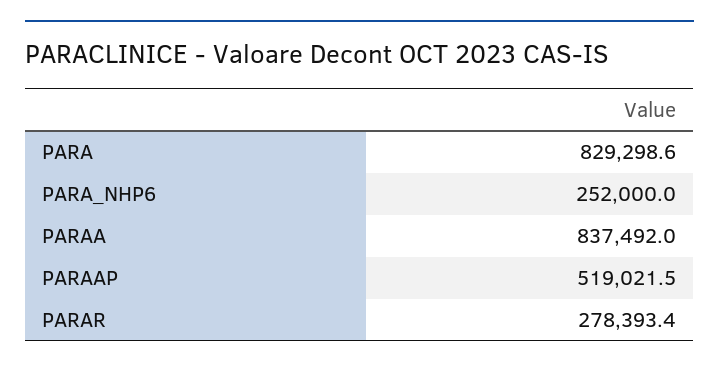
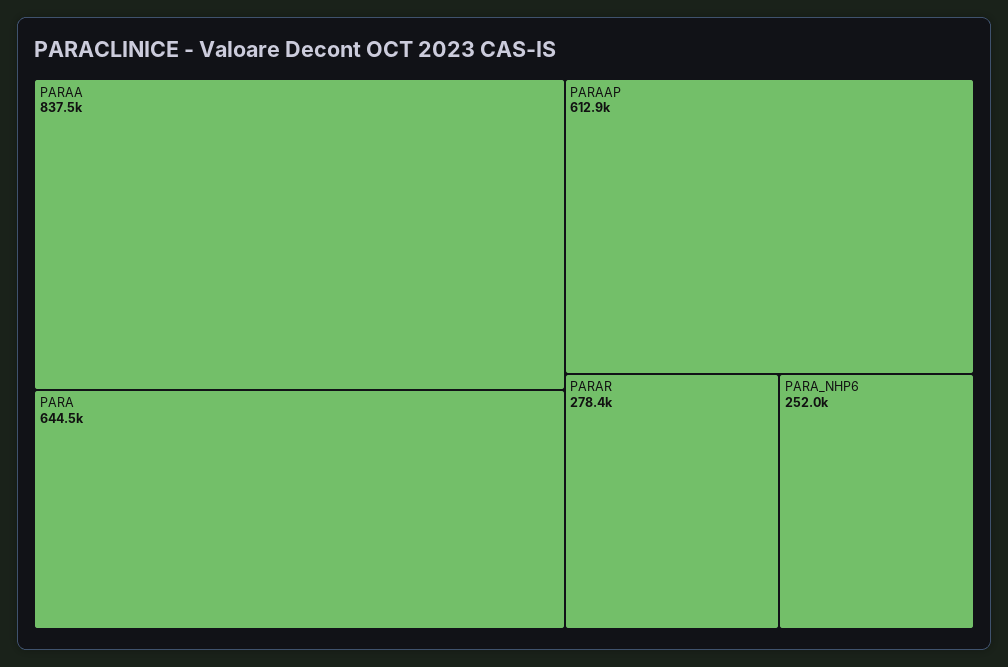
PARA: 829298.6 -> 644500
PARAAP: 519021.5 -> 612900

